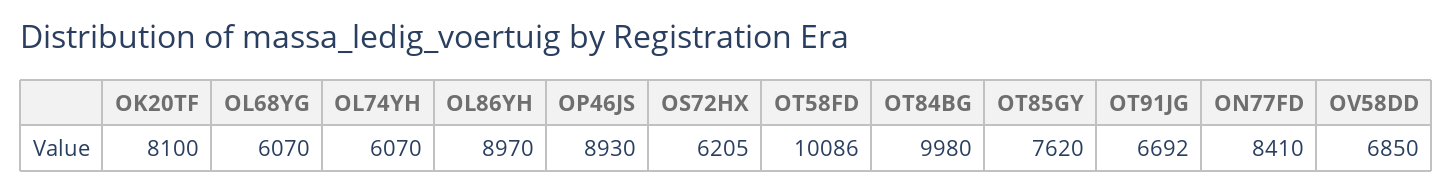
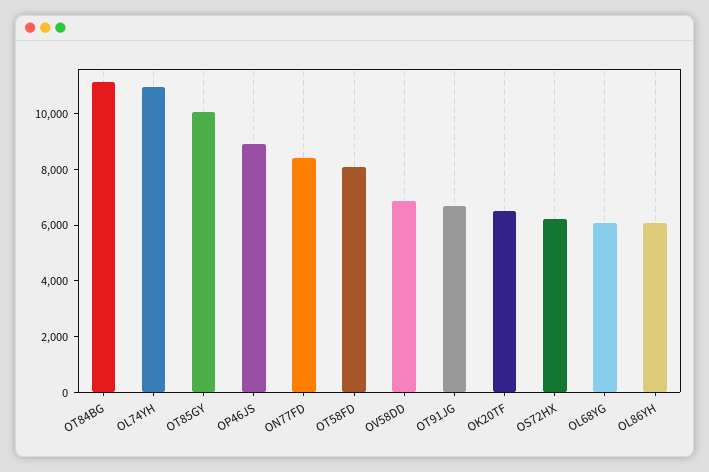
OK20TF: 8100 -> 6500
OL74YH: 6070 -> 11000
OL86YH: 8970 -> 6000
OT58FD: 10086 -> 8000
OT84BG: 9980 -> 11000
OT85GY: 7620 -> 10000

